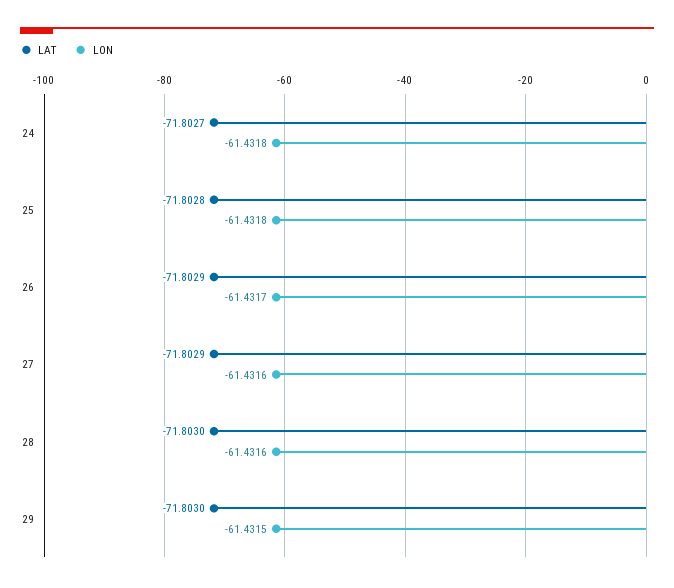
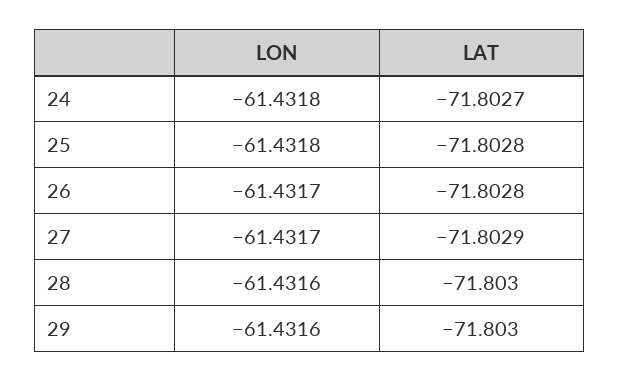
LAT, 26: -71.8029 -> -71.8028
LON, 27: -61.4316 -> -61.4317
LON, 29: -61.4315 -> -61.4316

